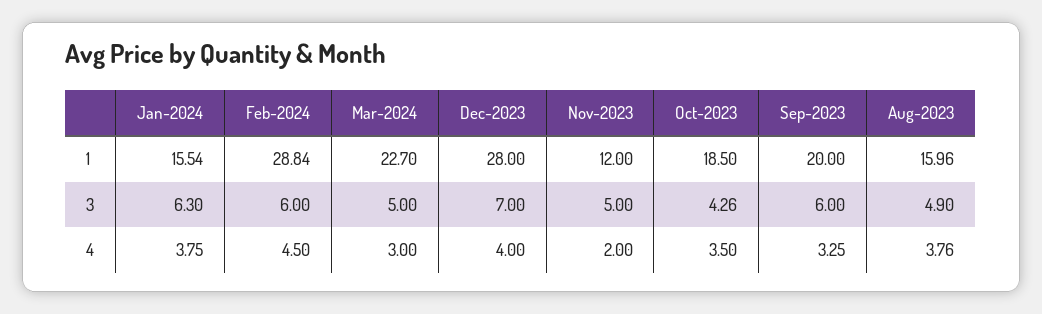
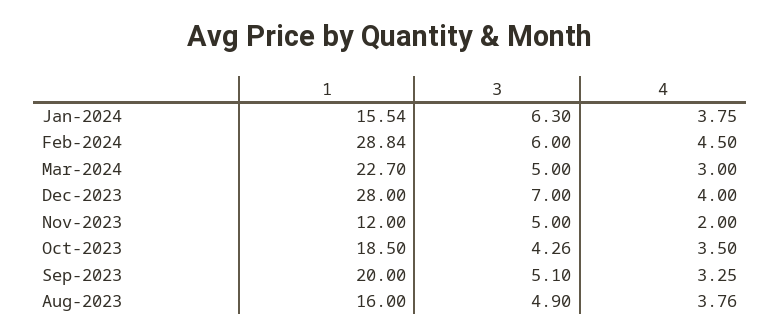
Aug-2023, 1: 15.96 -> 16
Sep-2023, 3: 6 -> 5.1

